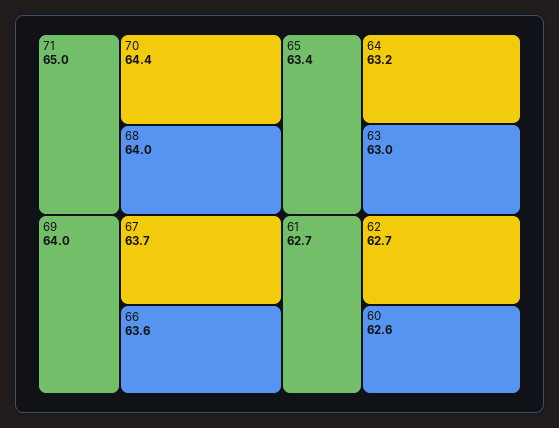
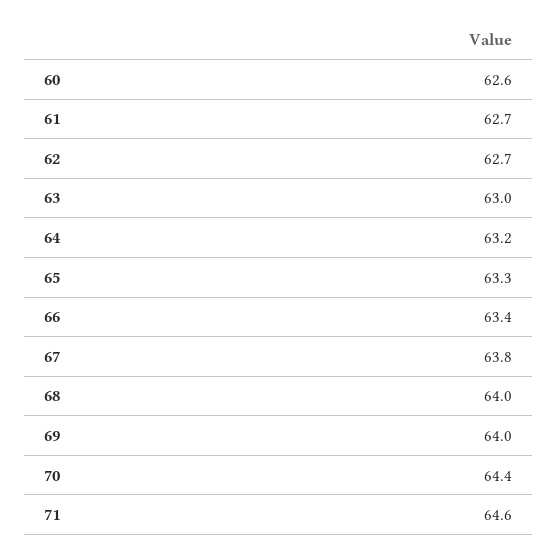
71: 65 -> 64.6
67: 63.7 -> 63.8
66: 63.6 -> 63.4
65: 63.4 -> 63.3

